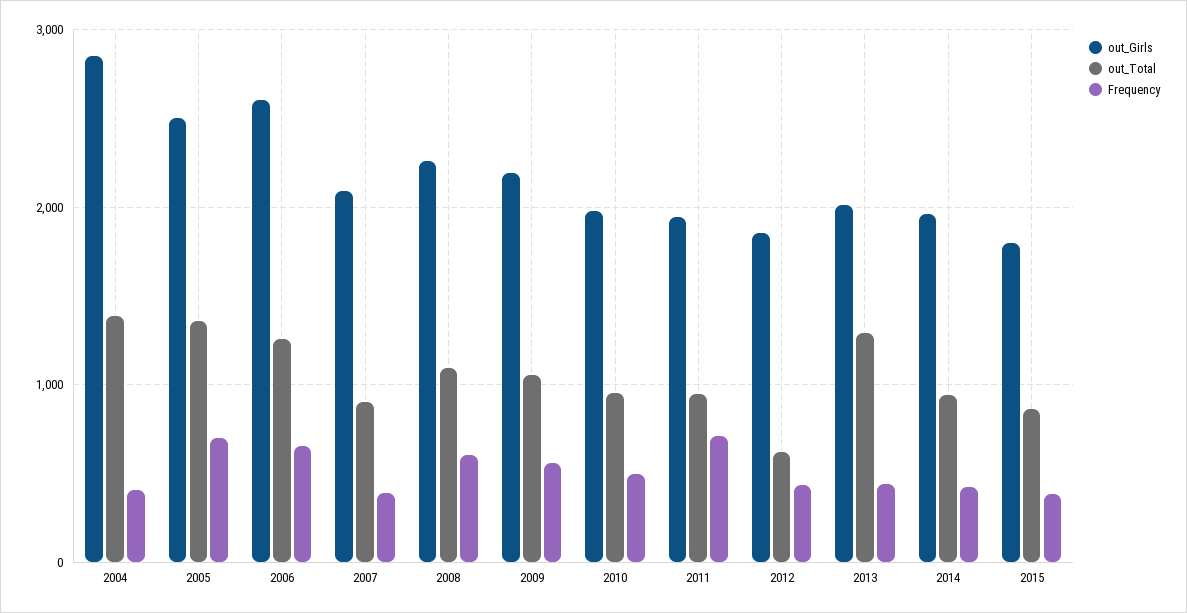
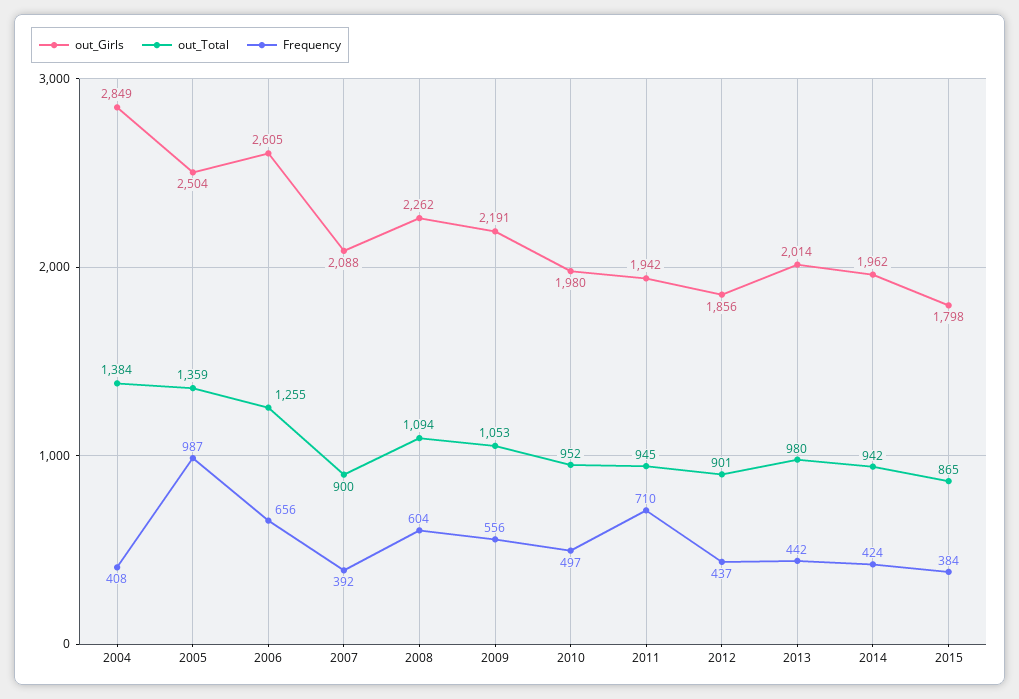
Frequency, 2005: 700 -> 987
out_Total, 2012: 600 -> 901
out_Total, 2013: 1300 -> 980

